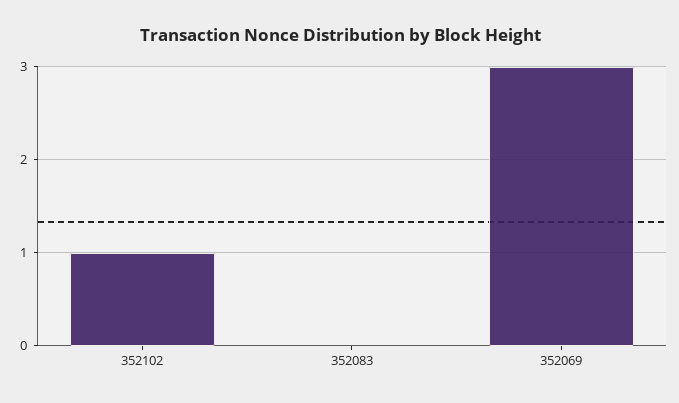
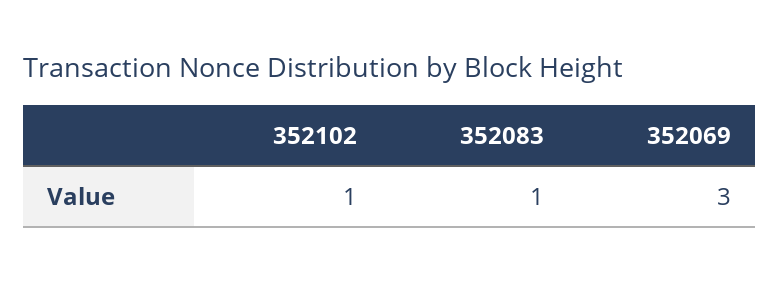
352083: 0 -> 1

